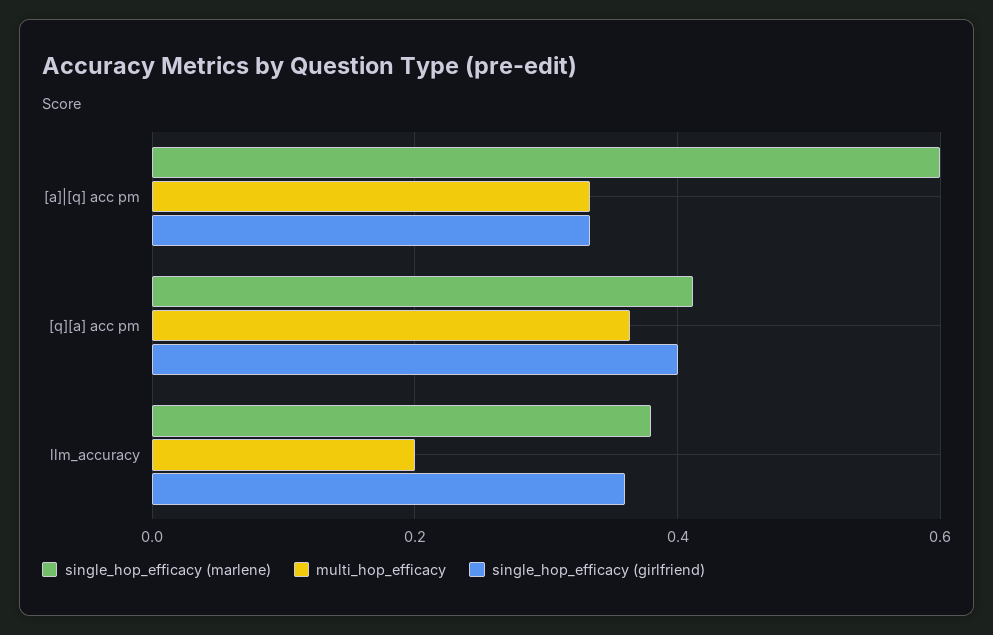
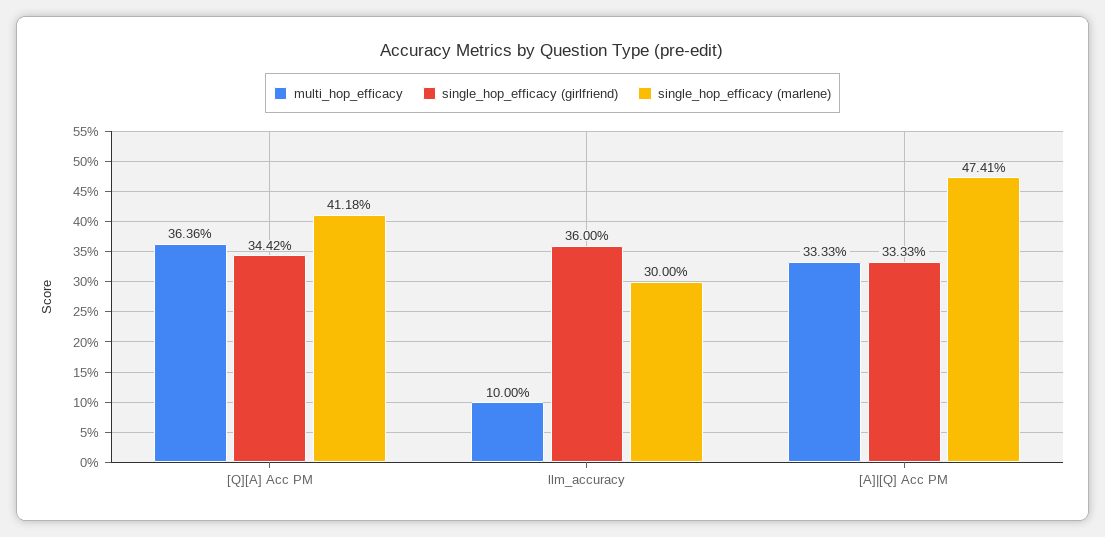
single_hop_efficacy (marlene), [a]|[q] acc pm: 0.6 -> 0.4741
single_hop_efficacy (girlfriend), [q][a] acc pm: 0.4 -> 0.3442
single_hop_efficacy (marlene), llm_accuracy: 0.38 -> 0.3
multi_hop_efficacy, llm_accuracy: 0.2 -> 0.1

